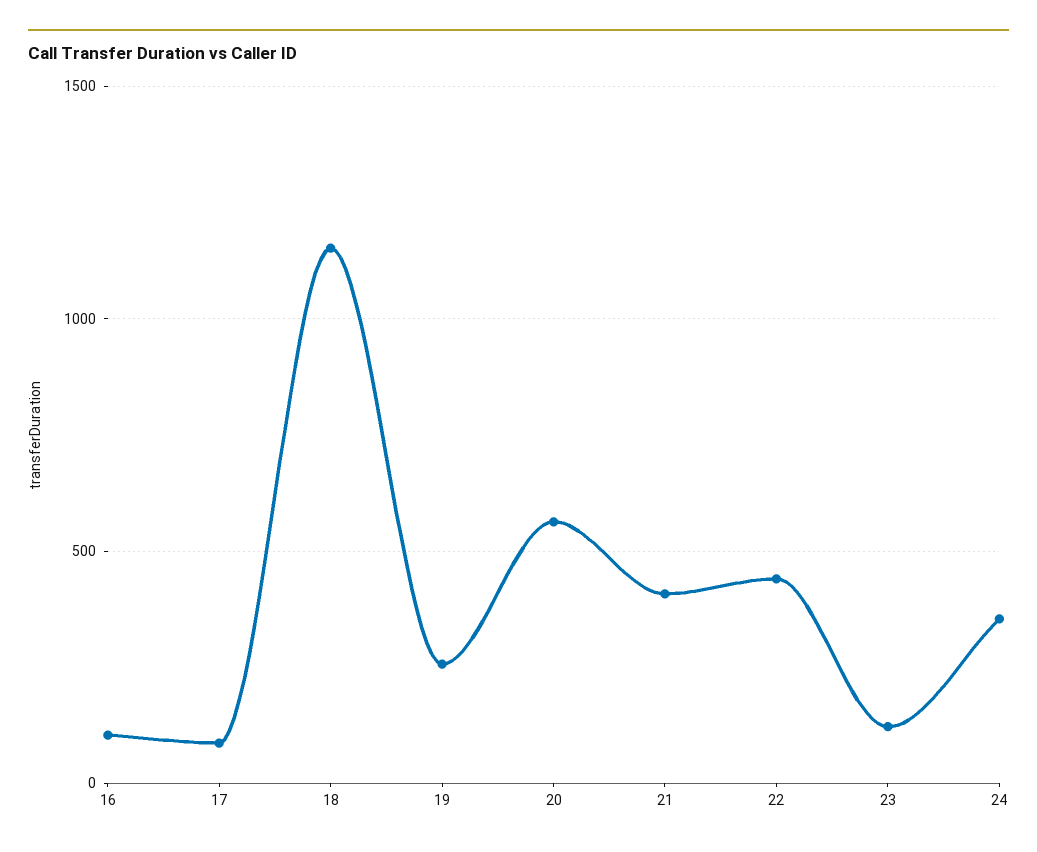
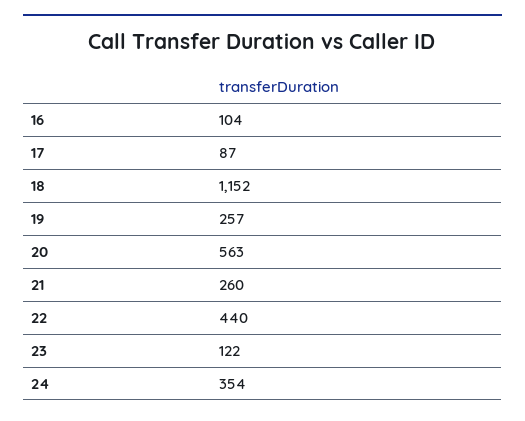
21: 400 -> 260

